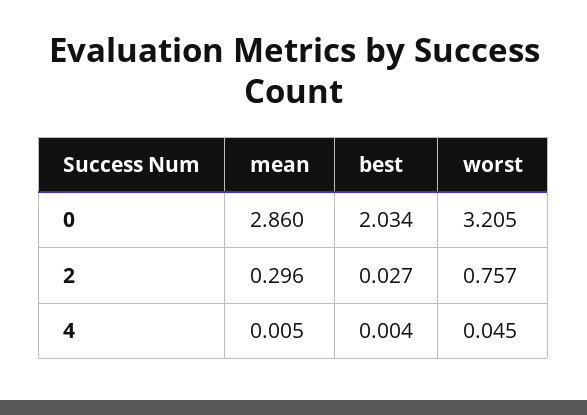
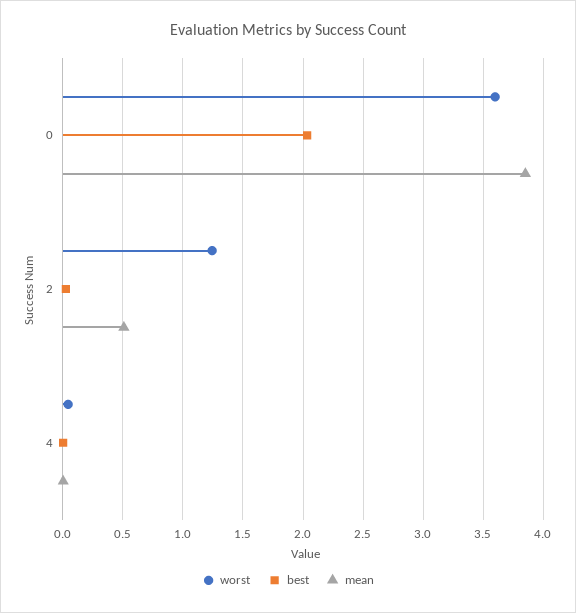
mean, 0: 2.86 -> 3.85
worst, 0: 3.205 -> 3.6
mean, 2: 0.296 -> 0.5
worst, 2: 0.757 -> 1.25

